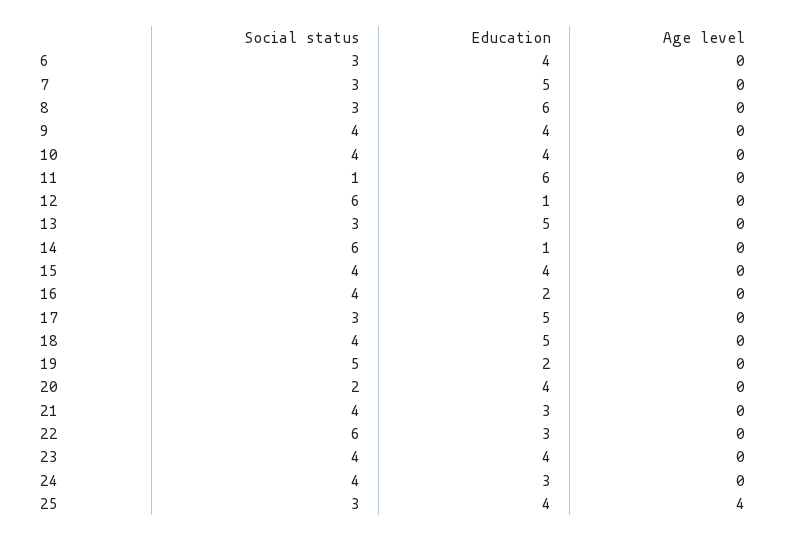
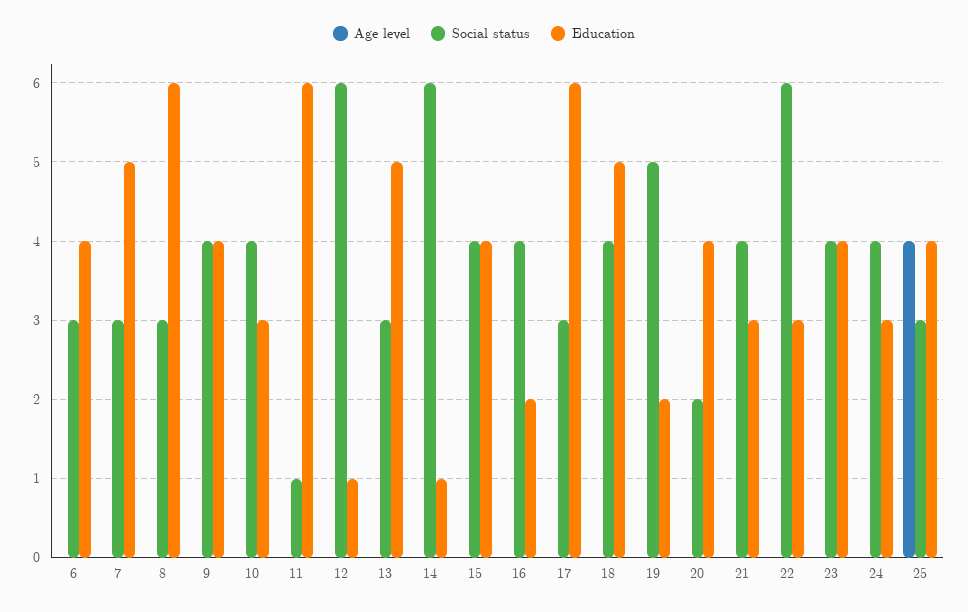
Education, 10: 4 -> 3
Education, 17: 5 -> 6

